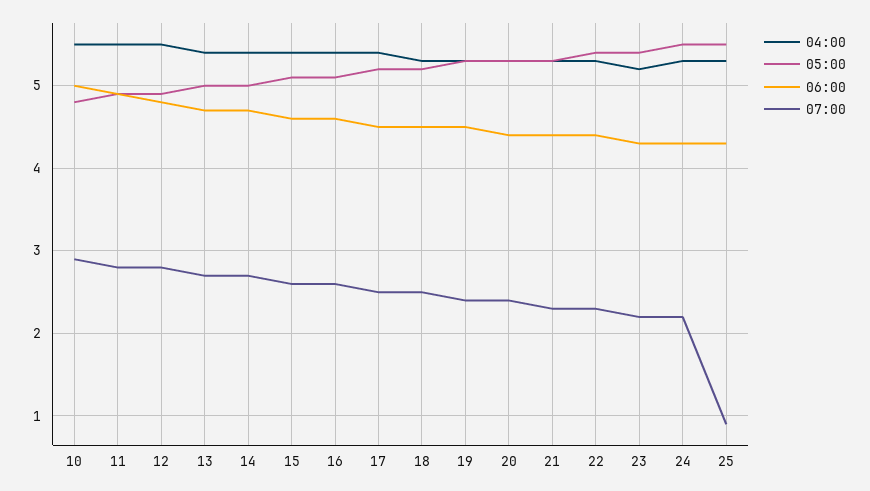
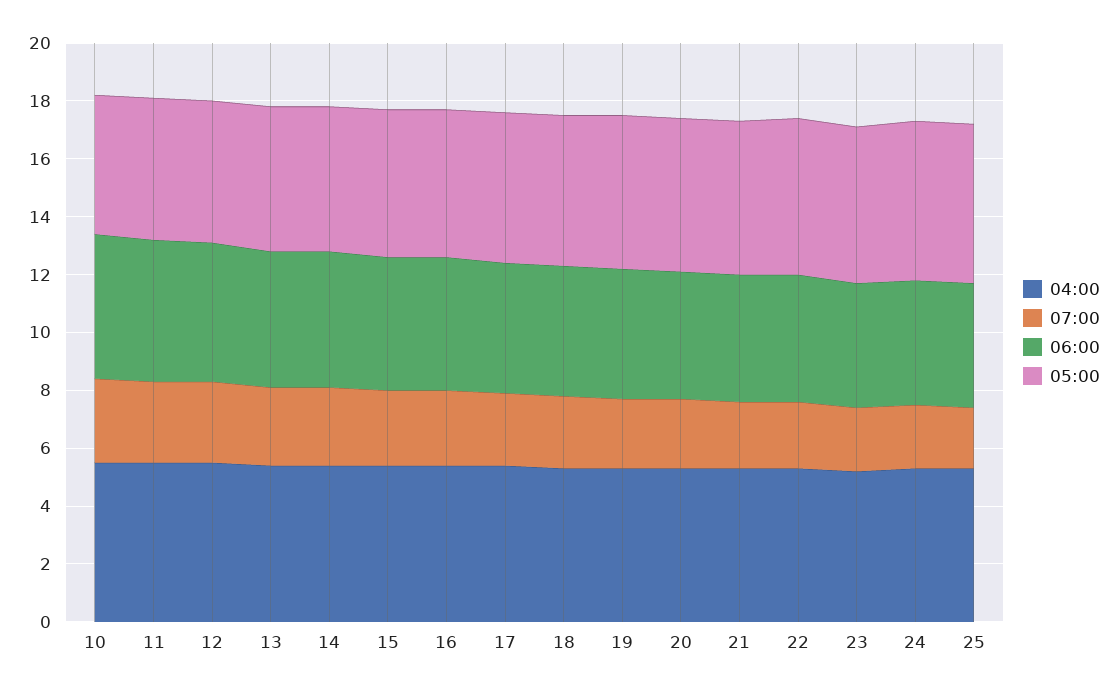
07:00, 25: 0.9 -> 2

